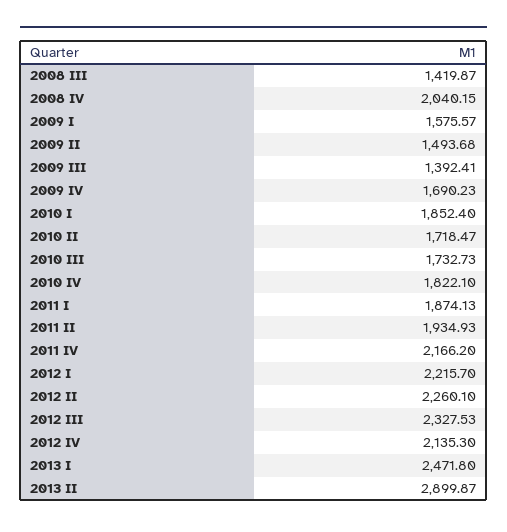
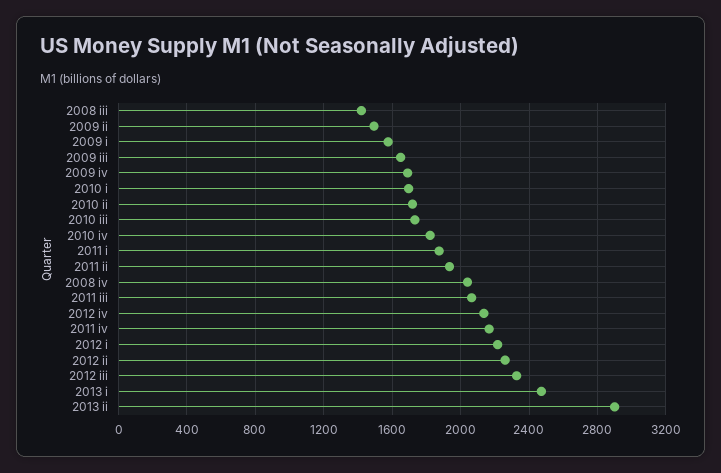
2009 III: 1392.41 -> 1650
2010 I: 1852.4 -> 1700
2011 iii: none -> 2050

